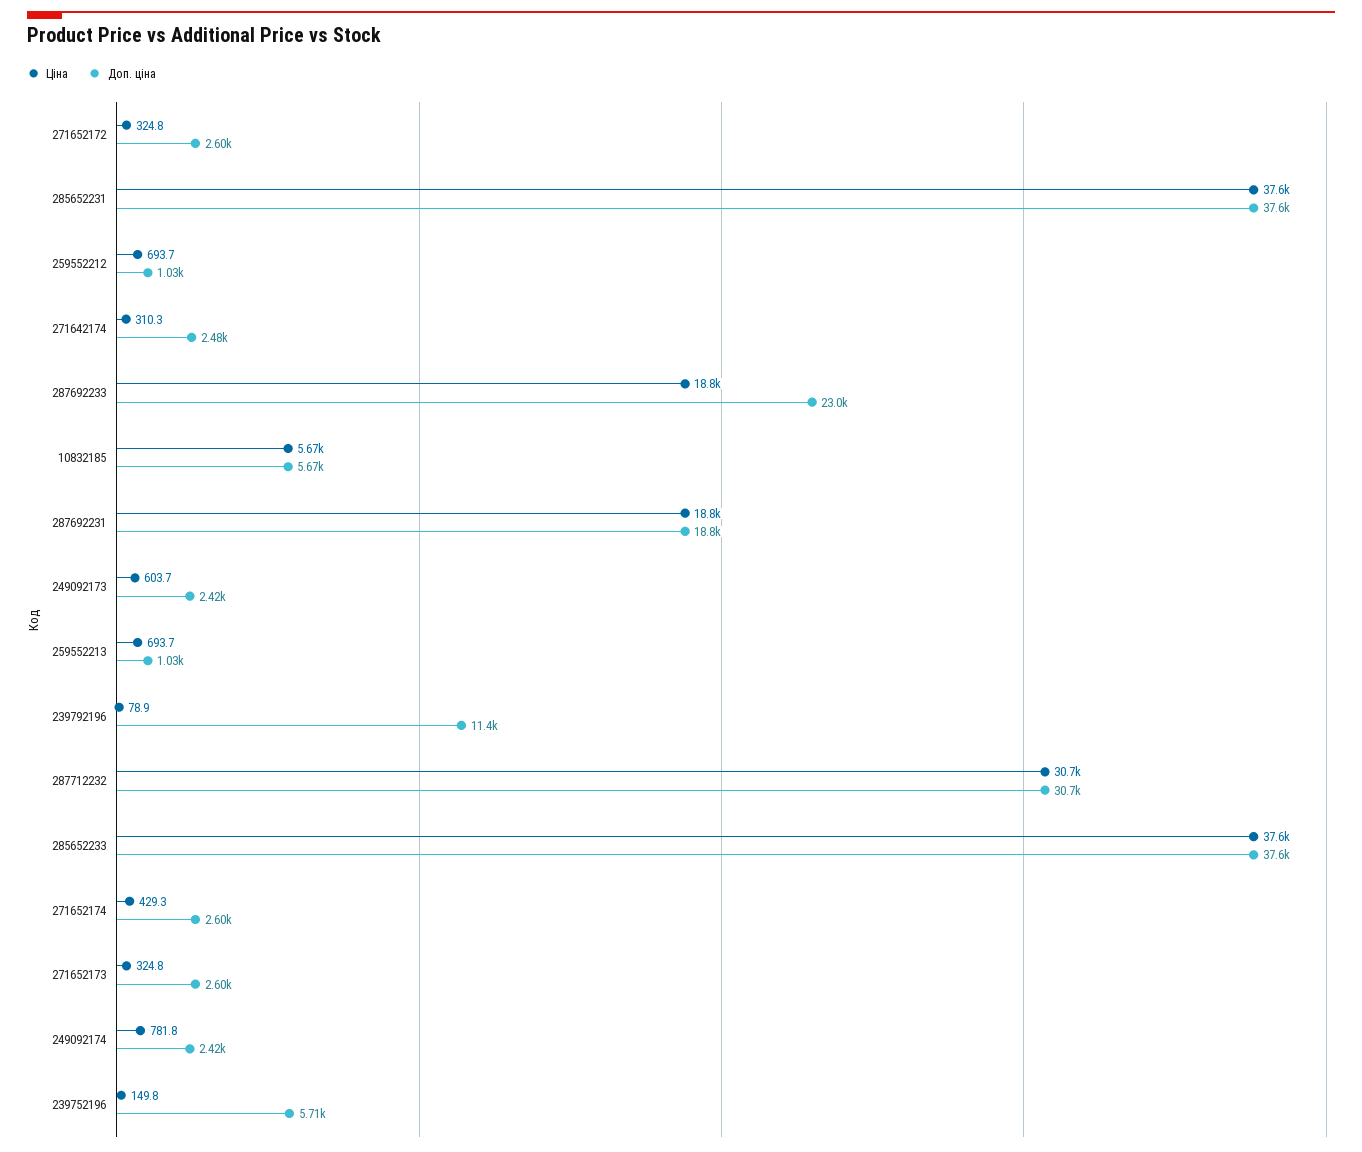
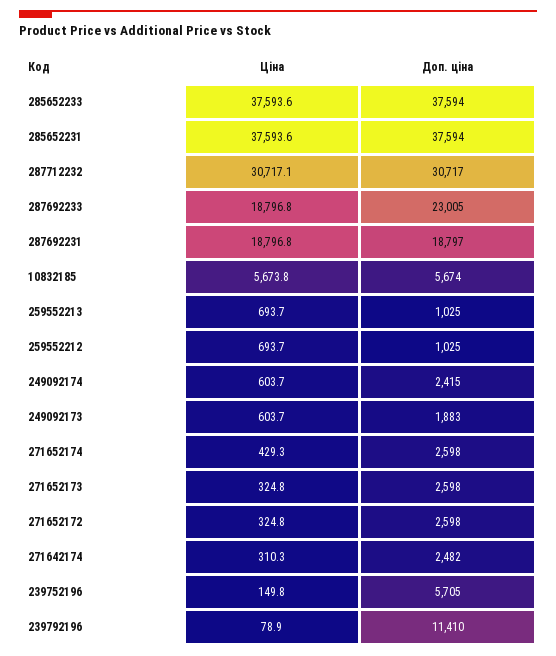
Доп. ціна, 249092173: 2420 -> 1883
Ціна, 249092174: 781.8 -> 603.7

